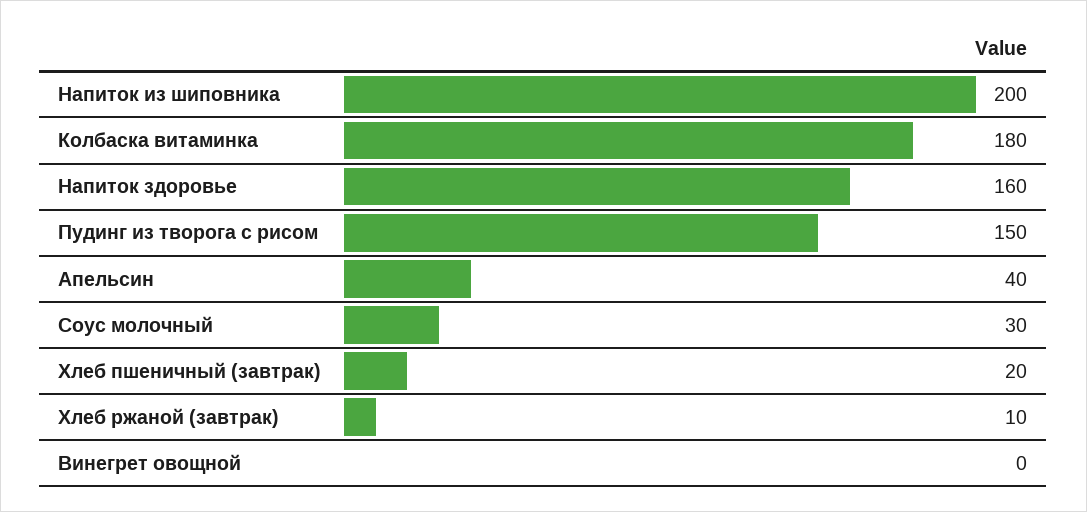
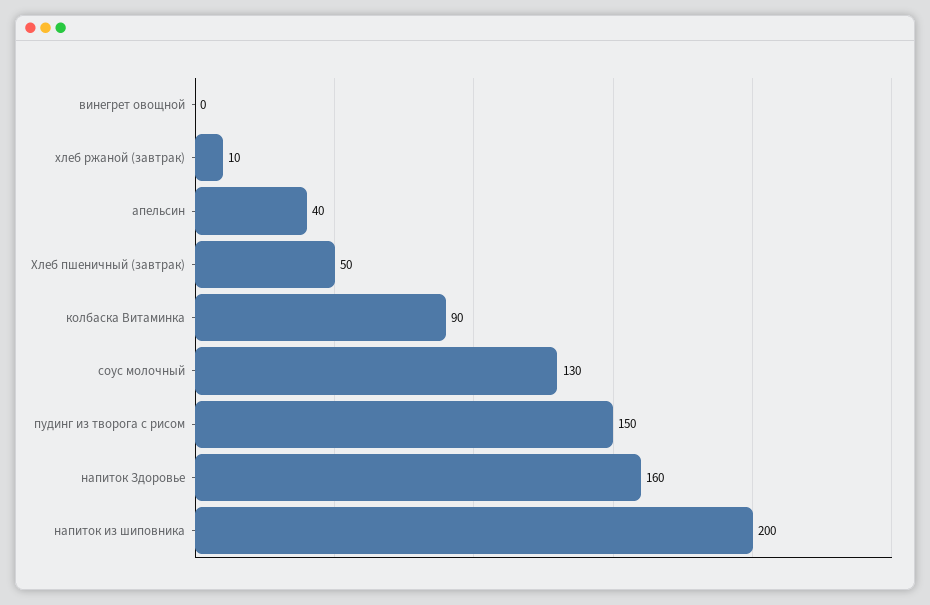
Колбаска витаминка: 180 -> 90
Соус молочный: 30 -> 130
Хлеб пшеничный (завтрак): 20 -> 50

